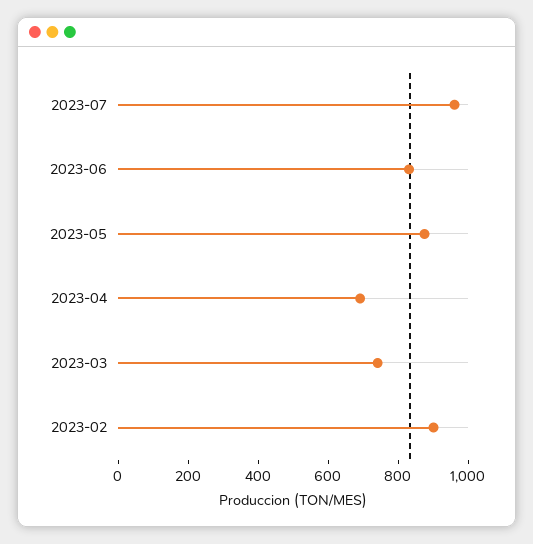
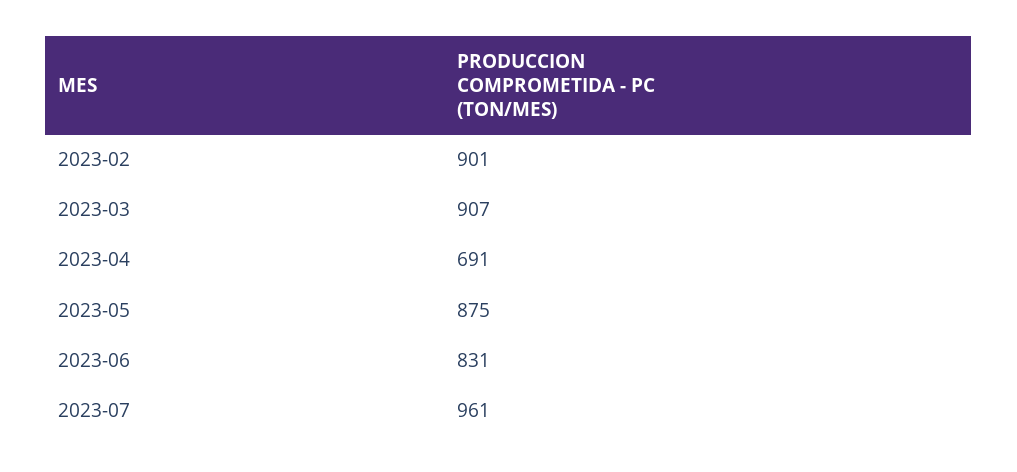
2023-03: 750 -> 907

